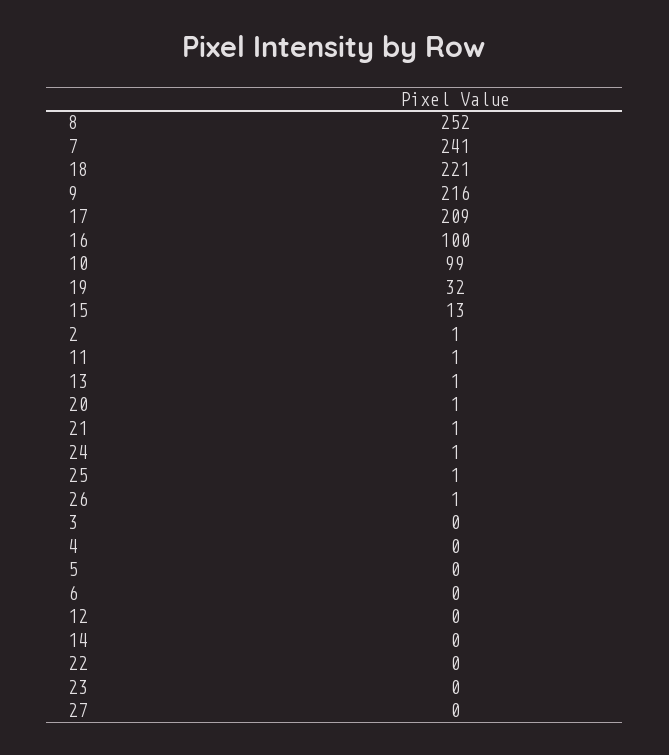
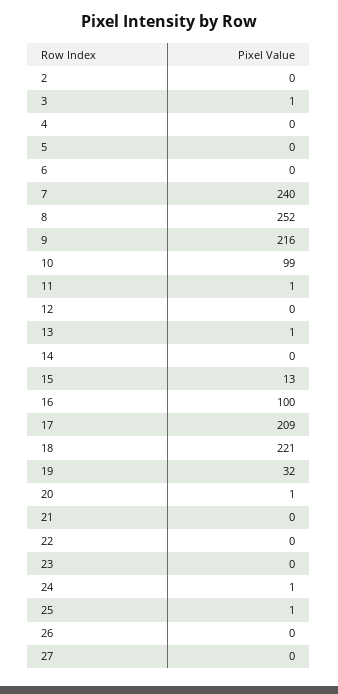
7: 241 -> 240
2: 1 -> 0
21: 1 -> 0
26: 1 -> 0
3: 0 -> 1

